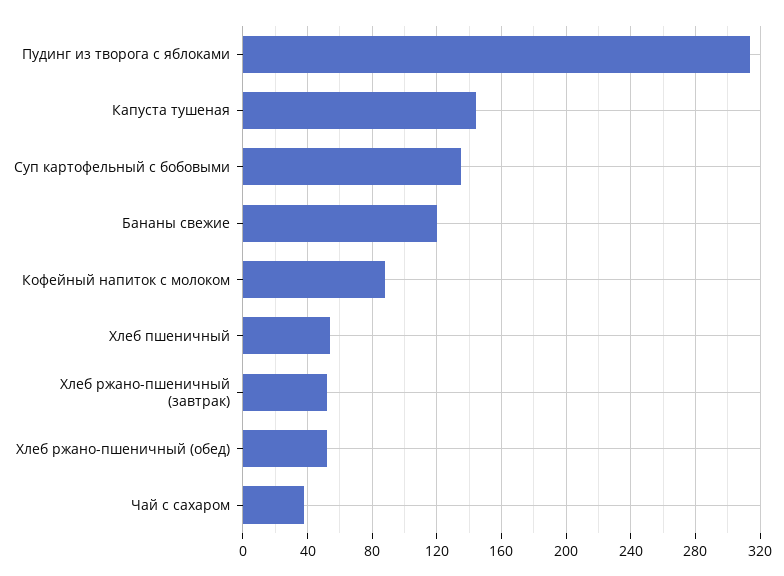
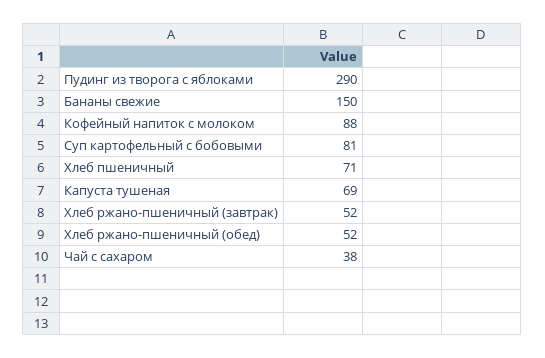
Пудинг из творога с яблоками: 315 -> 290
Капуста тушеная: 145 -> 69
Суп картофельный с бобовыми: 135 -> 81
Бананы свежие: 120 -> 150
Хлеб пшеничный: 55 -> 71

